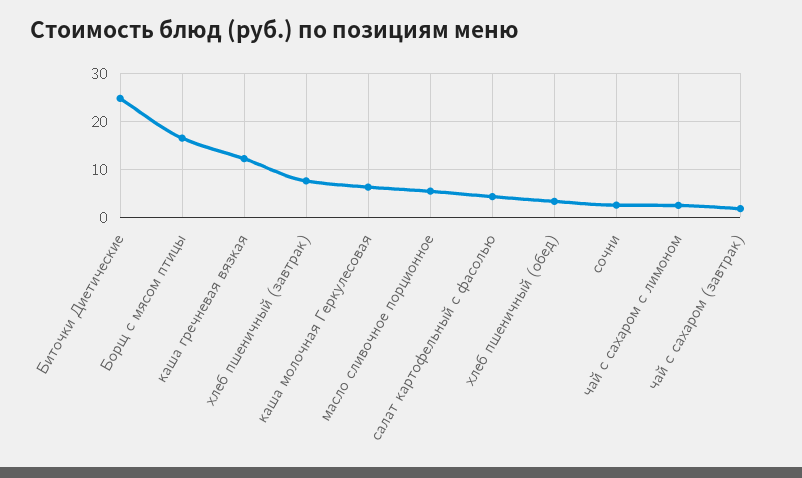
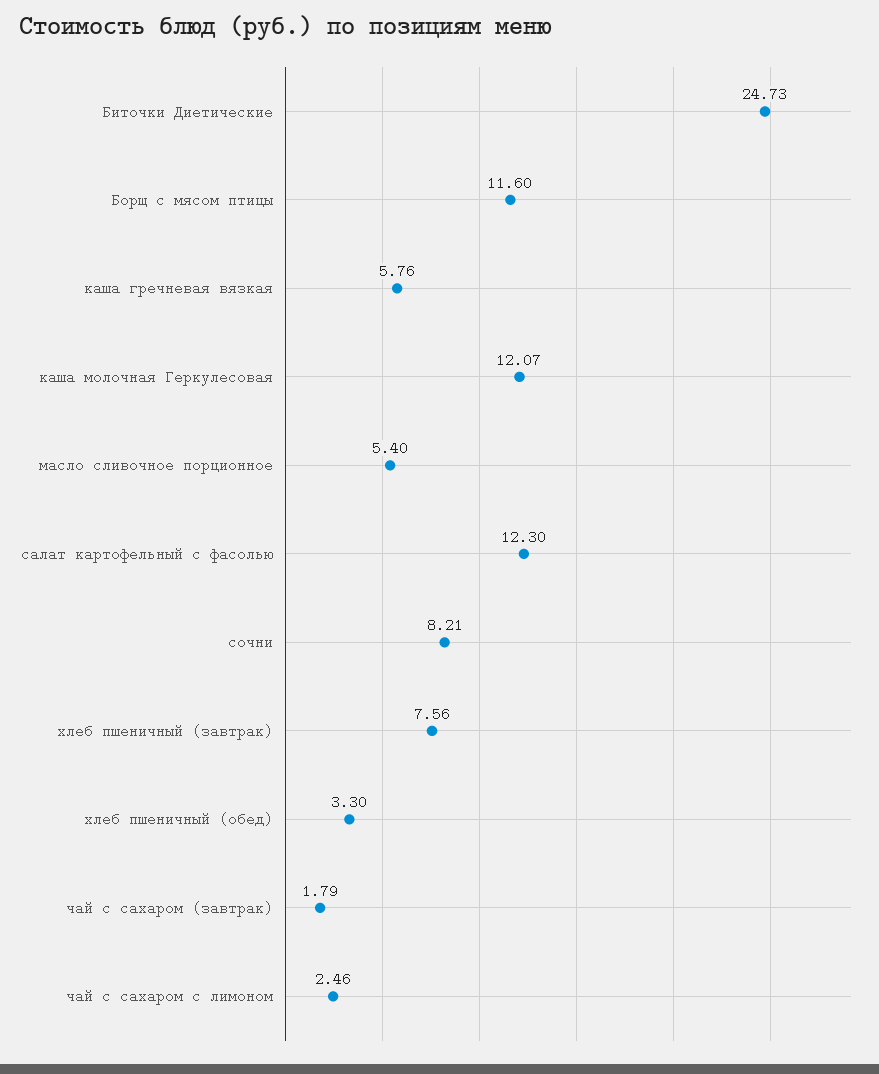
Борщ с мясом птицы: 16 -> 11.6
каша гречневая вязкая: 12 -> 5.76
каша молочная Геркулесовая: 6 -> 12.07
салат картофельный с фасолью: 4 -> 12.3
сочни: 2 -> 8.21

